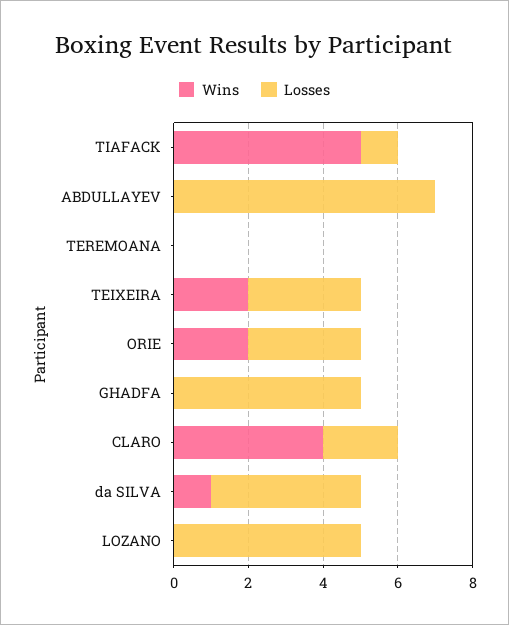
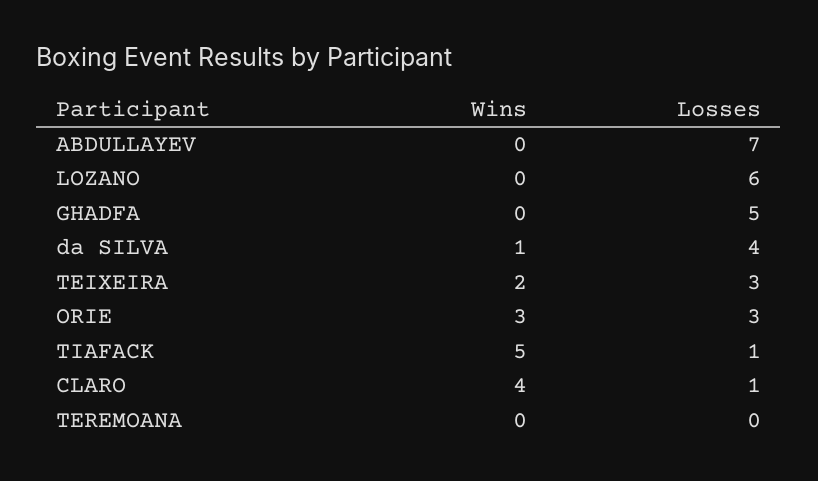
Wins, ORIE: 2 -> 3
Losses, CLARO: 2 -> 1
Losses, LOZANO: 5 -> 6

